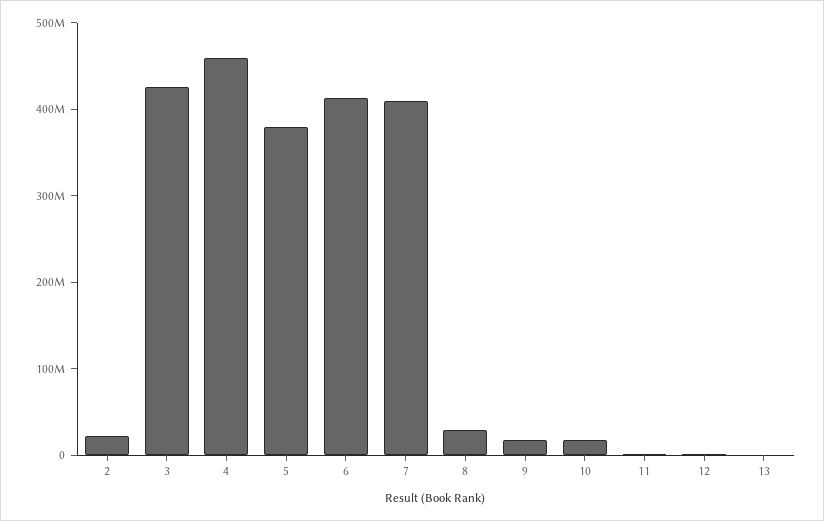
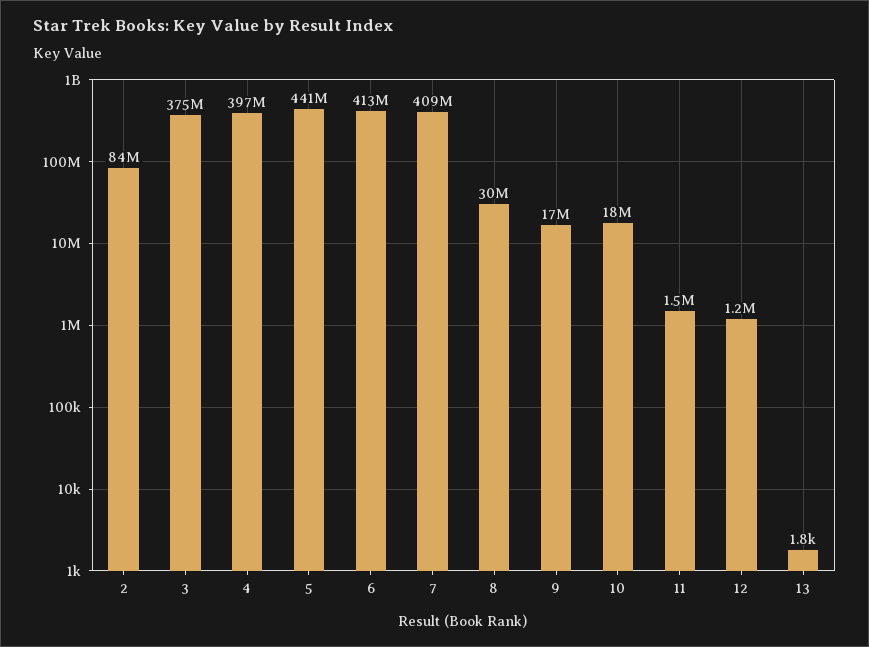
2: 20000000 -> 84000000
3: 420000000 -> 375000000
4: 460000000 -> 397000000
5: 380000000 -> 441000000

